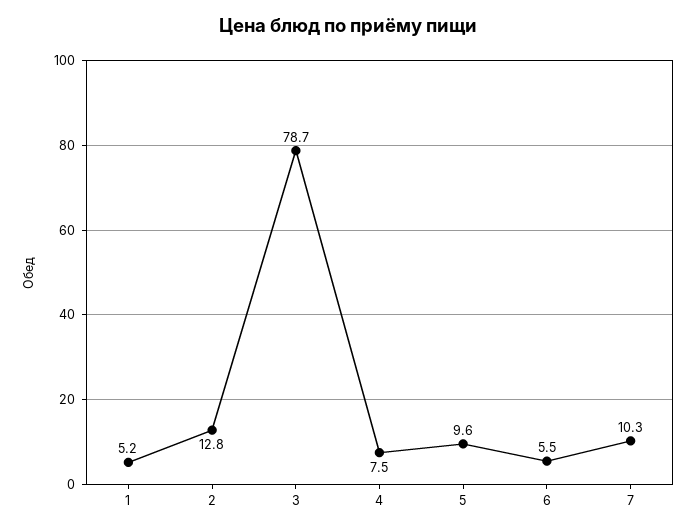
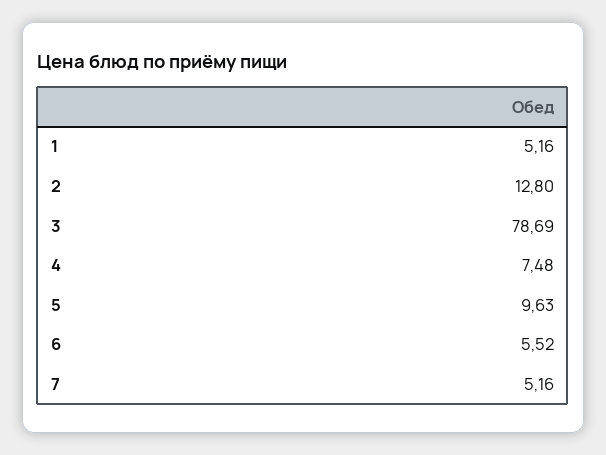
7: 10.3 -> 5.16

